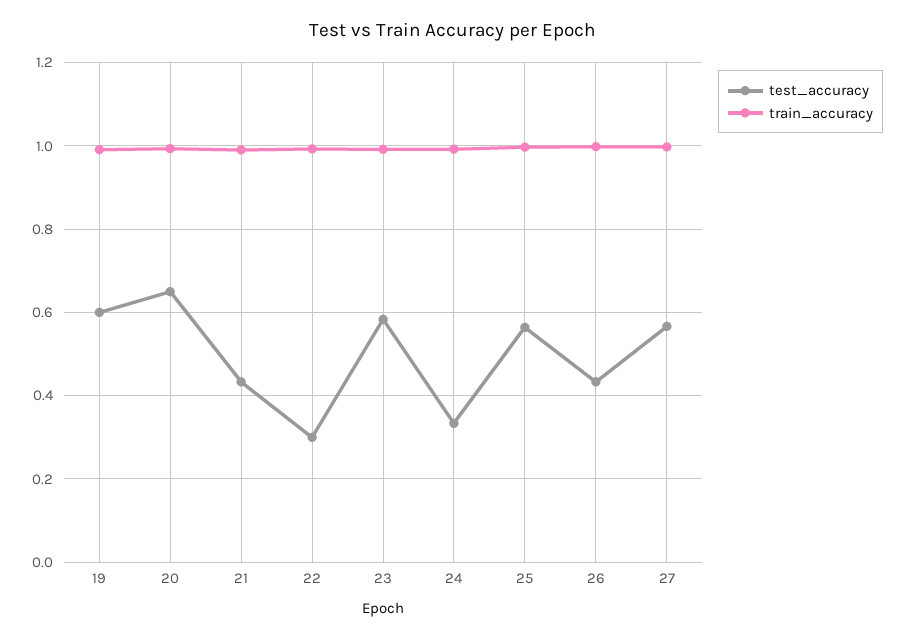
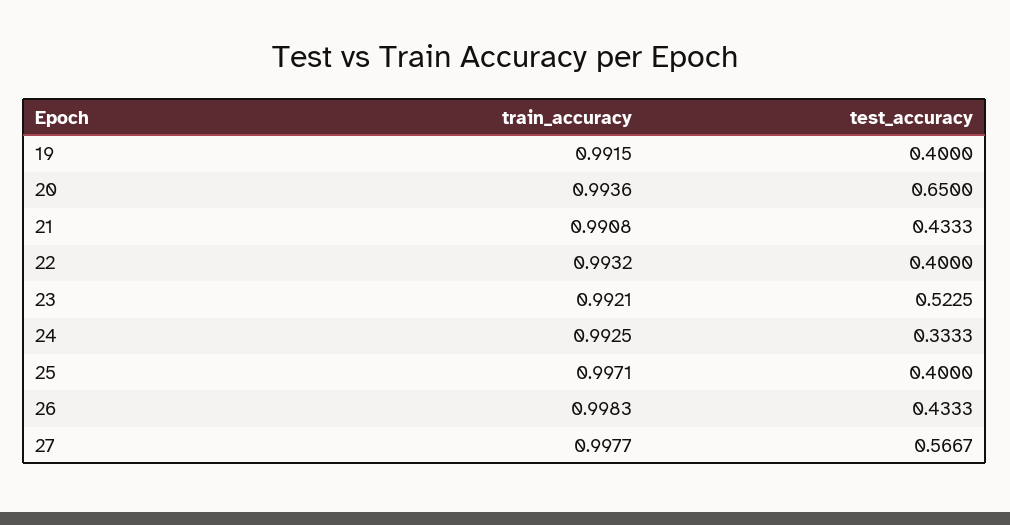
test_accuracy, 19: 0.6 -> 0.4
test_accuracy, 22: 0.3 -> 0.4
test_accuracy, 23: 0.58 -> 0.5225
test_accuracy, 25: 0.56 -> 0.4

